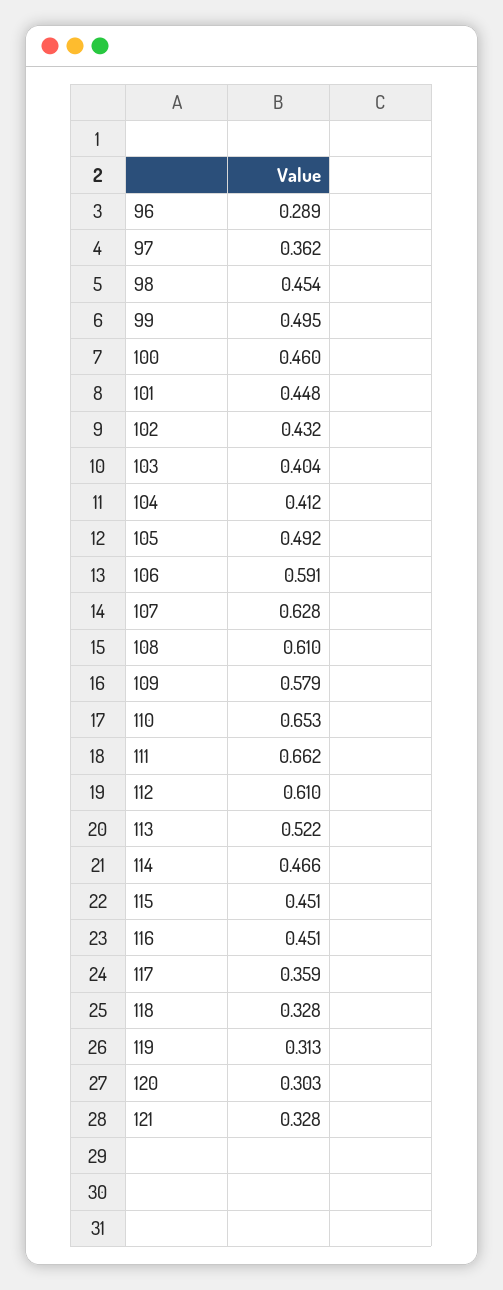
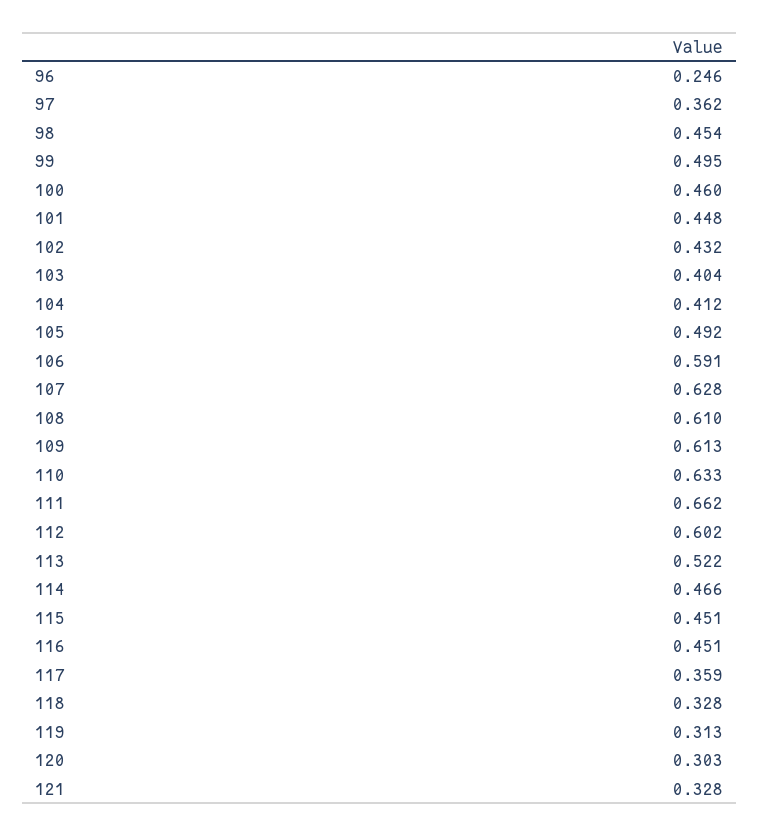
96: 0.289 -> 0.246
109: 0.579 -> 0.613
110: 0.653 -> 0.633
112: 0.61 -> 0.602

